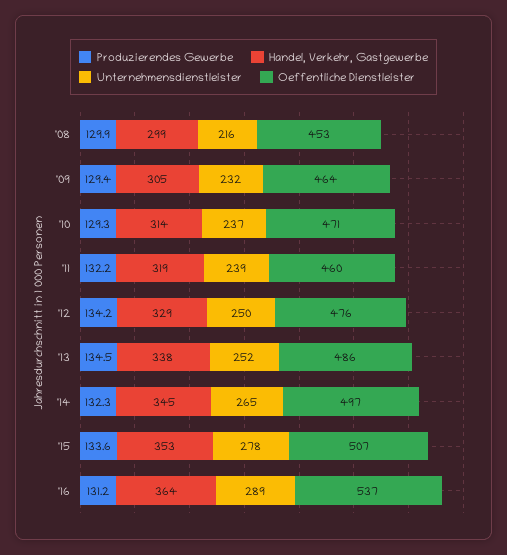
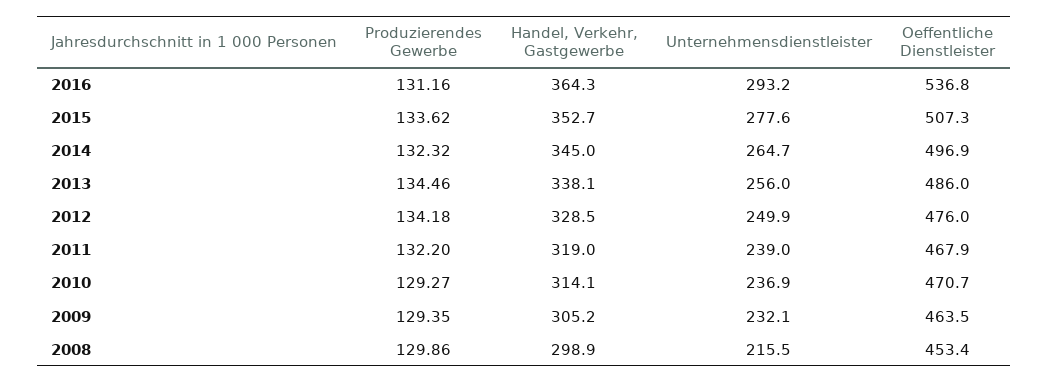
Oeffentliche Dienstleister, '11: 460 -> 467.9
Unternehmensdienstleister, '13: 252 -> 256
Unternehmensdienstleister, '16: 289 -> 293.2

